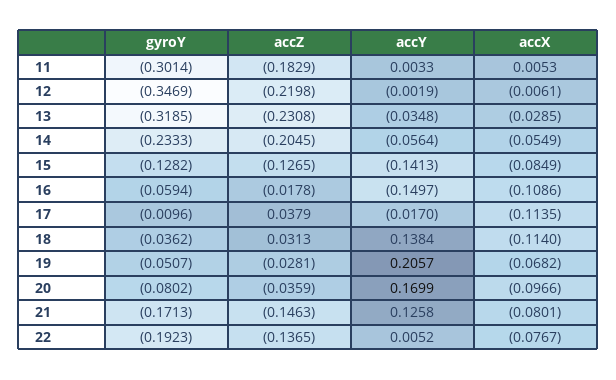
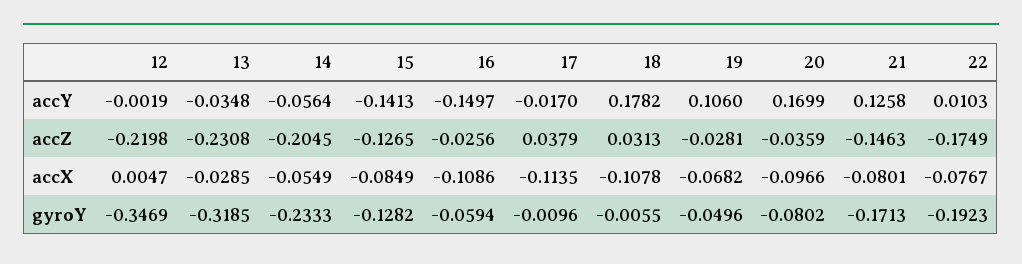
gyroY, 11: -0.3014 -> none
accZ, 11: -0.1829 -> none
accY, 11: 0.0033 -> none
accX, 11: 0.0053 -> none
accX, 12: -0.0061 -> 0.0047
accZ, 16: -0.0178 -> -0.0256
gyroY, 18: -0.0362 -> -0.0055
accY, 18: 0.1384 -> 0.1782
accX, 18: -0.114 -> -0.1078
gyroY, 19: -0.0507 -> -0.0496
accY, 19: 0.2057 -> 0.106
accZ, 22: -0.1365 -> -0.1749
accY, 22: 0.0052 -> 0.0103

